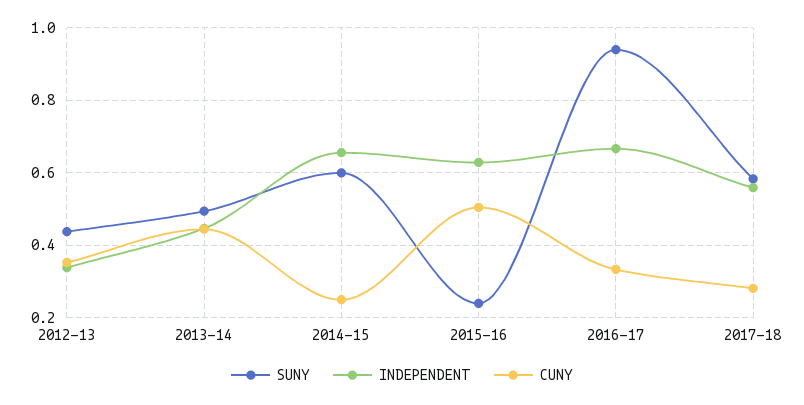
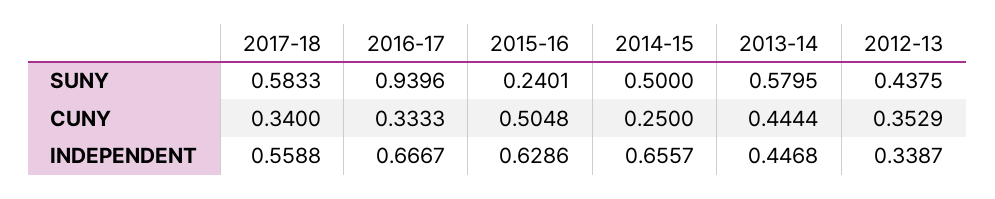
SUNY, 2013-14: 0.5 -> 0.5795
SUNY, 2014-15: 0.6 -> 0.5
CUNY, 2017-18: 0.28 -> 0.34

